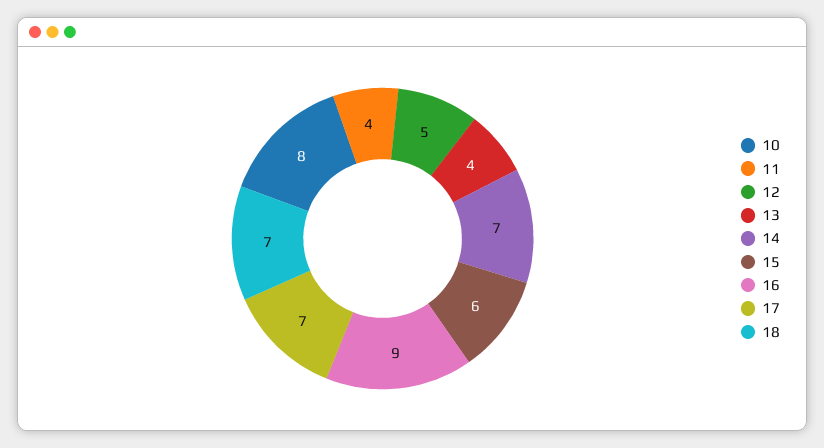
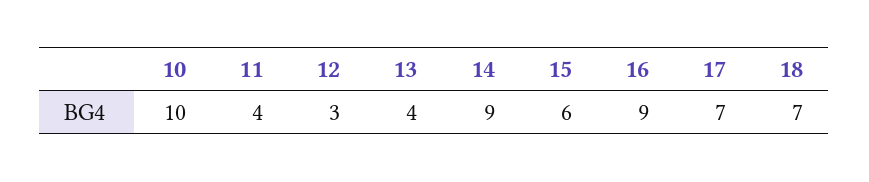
10: 8 -> 10
12: 5 -> 3
14: 7 -> 9

